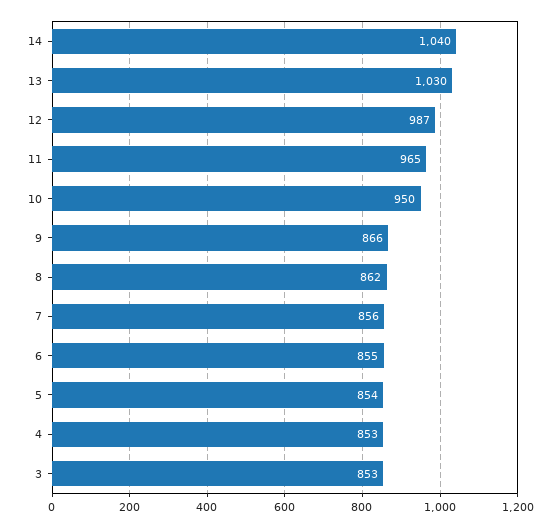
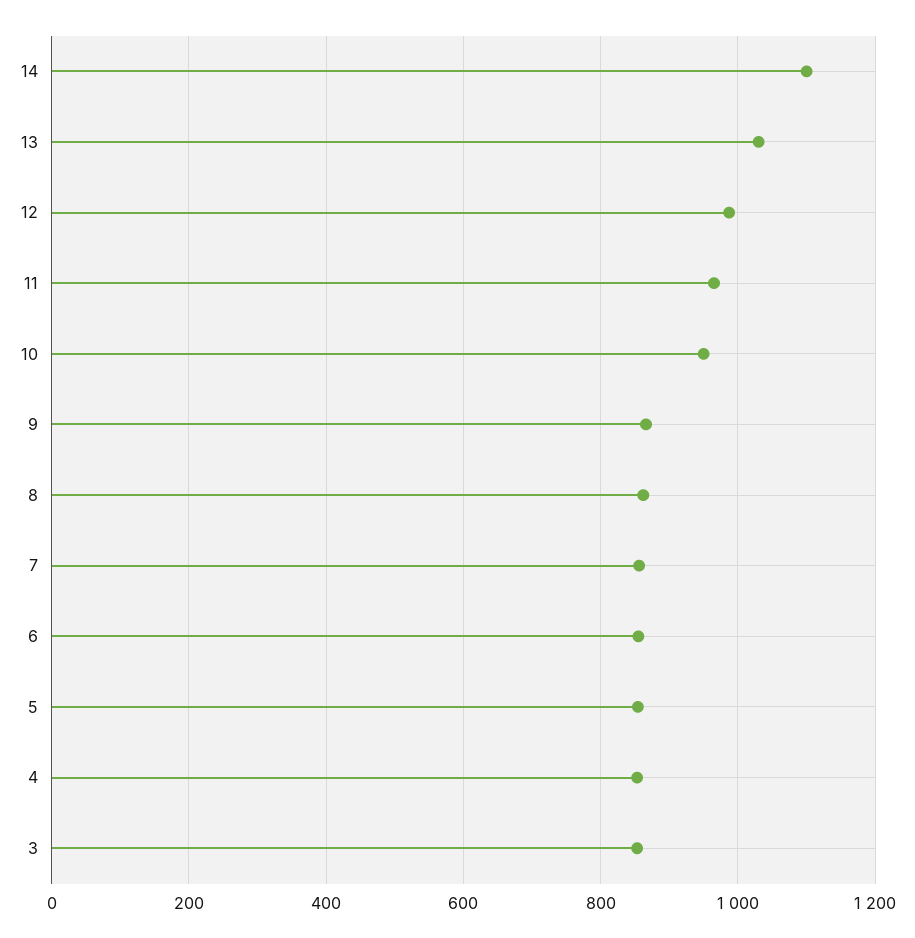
14: 1040 -> 1100

